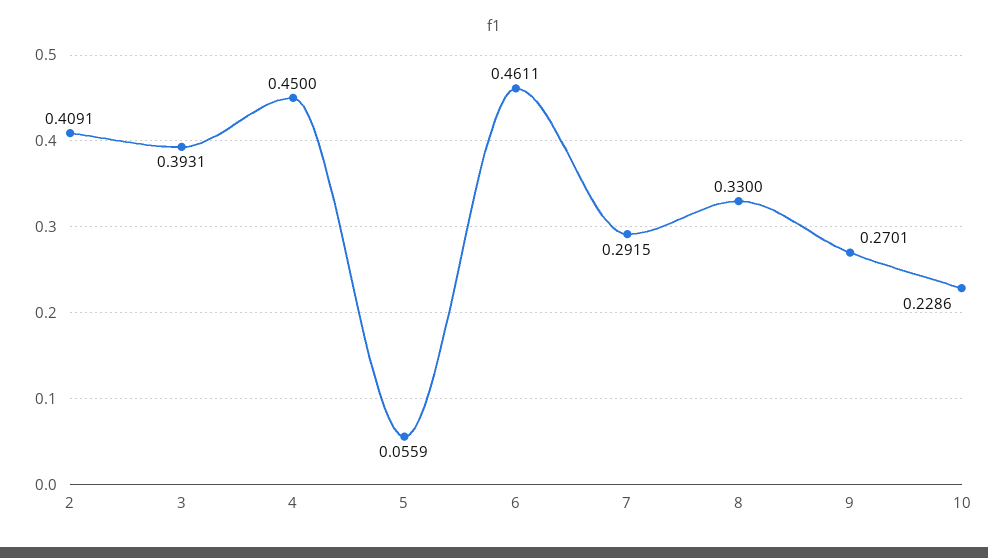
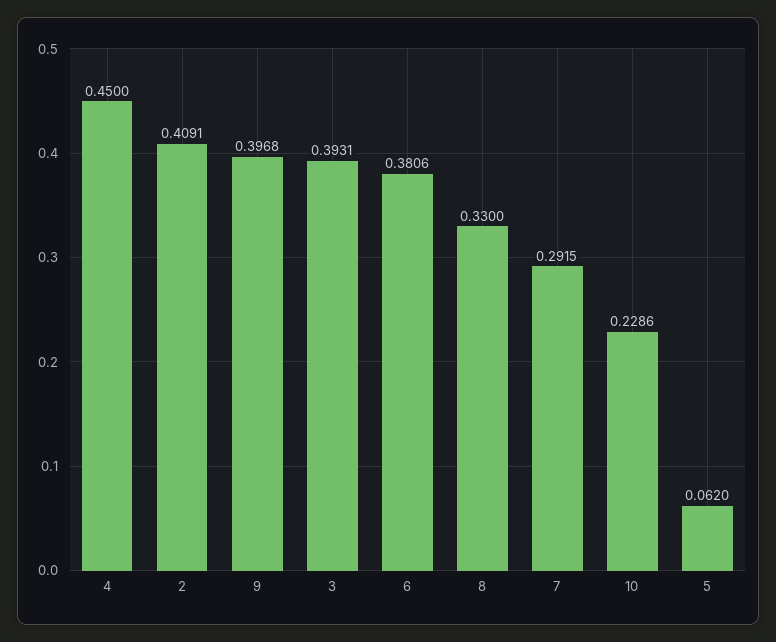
5: 0.0559 -> 0.062
6: 0.4611 -> 0.3806
9: 0.2701 -> 0.3968

